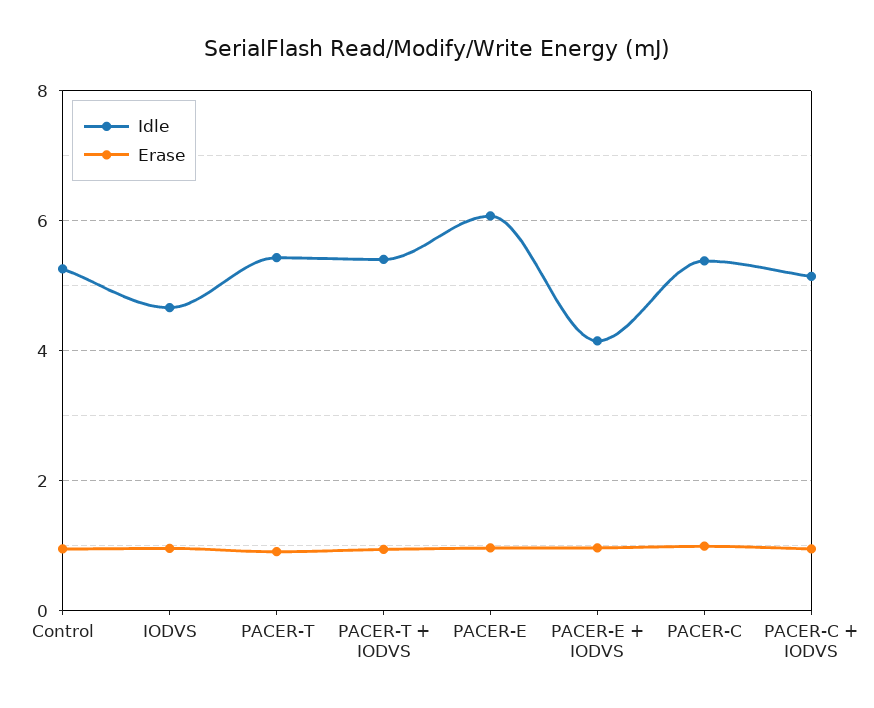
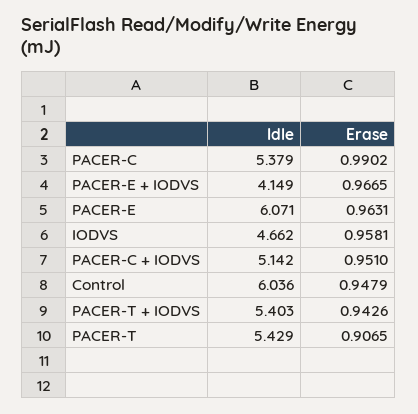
Idle, Control: 5.2 -> 6.036

